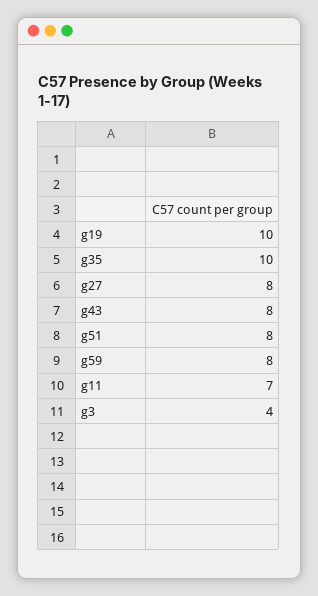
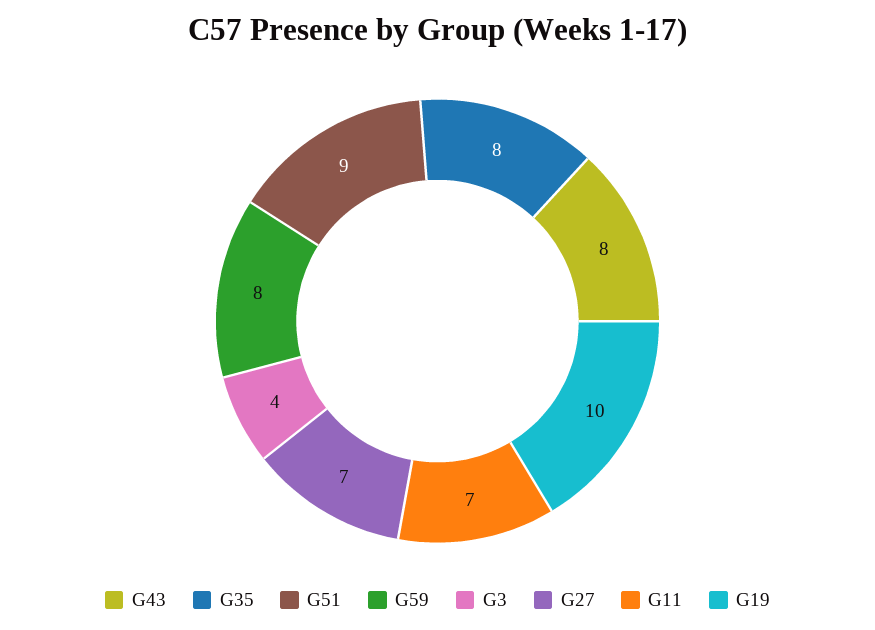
g35: 10 -> 8
g27: 8 -> 7
g51: 8 -> 9

